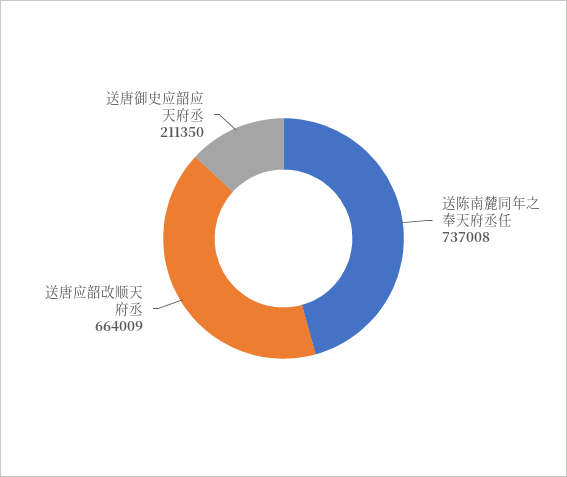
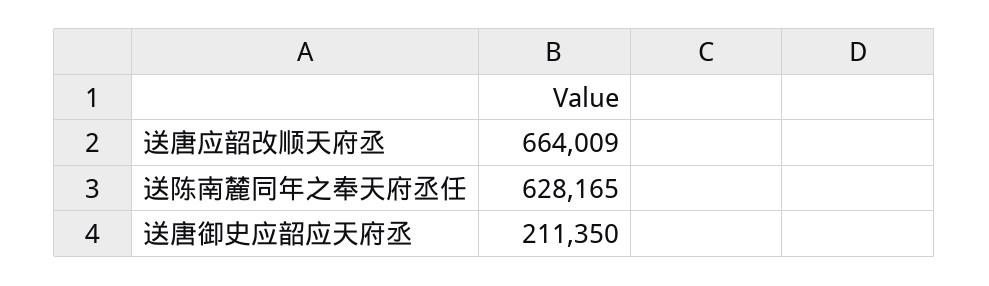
送陈南麓同年之奉天府丞任: 737008 -> 628165

